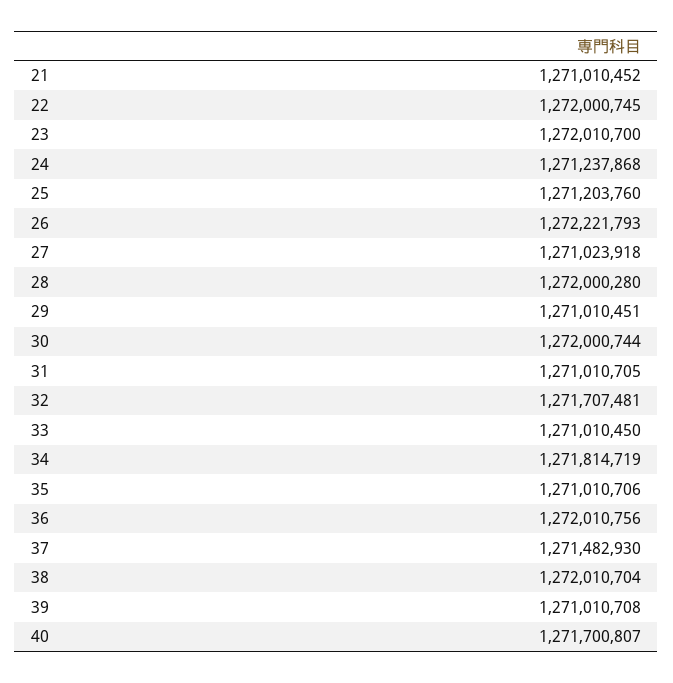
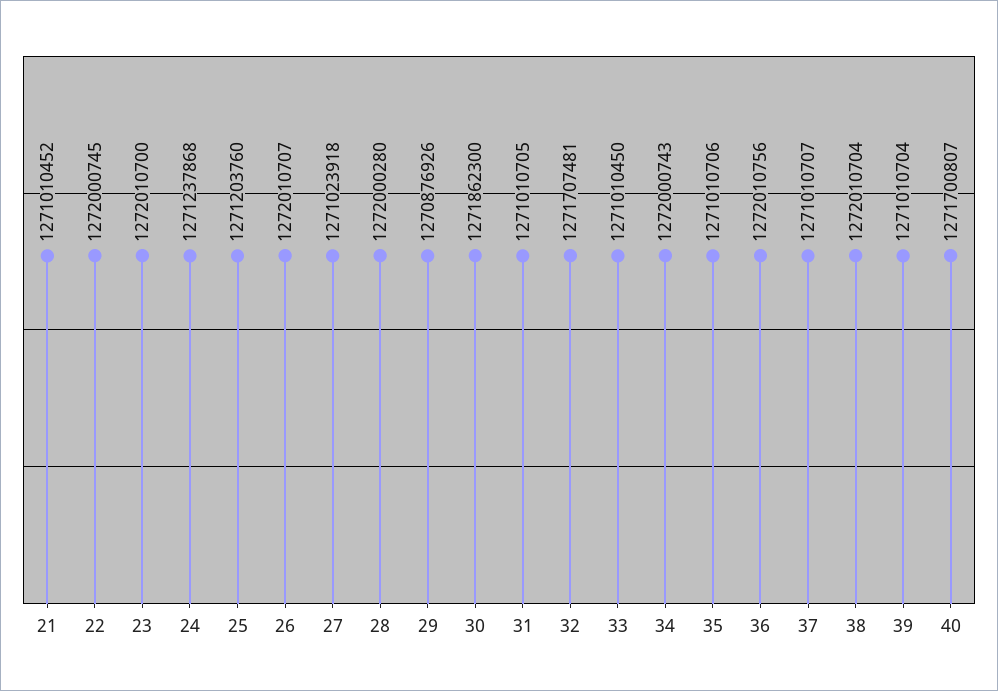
26: 1272221793 -> 1272010707
29: 1271010451 -> 1270876926
30: 1272000744 -> 1271862300
34: 1271814719 -> 1272000743
37: 1271482930 -> 1271010707
39: 1271010708 -> 1271010704

